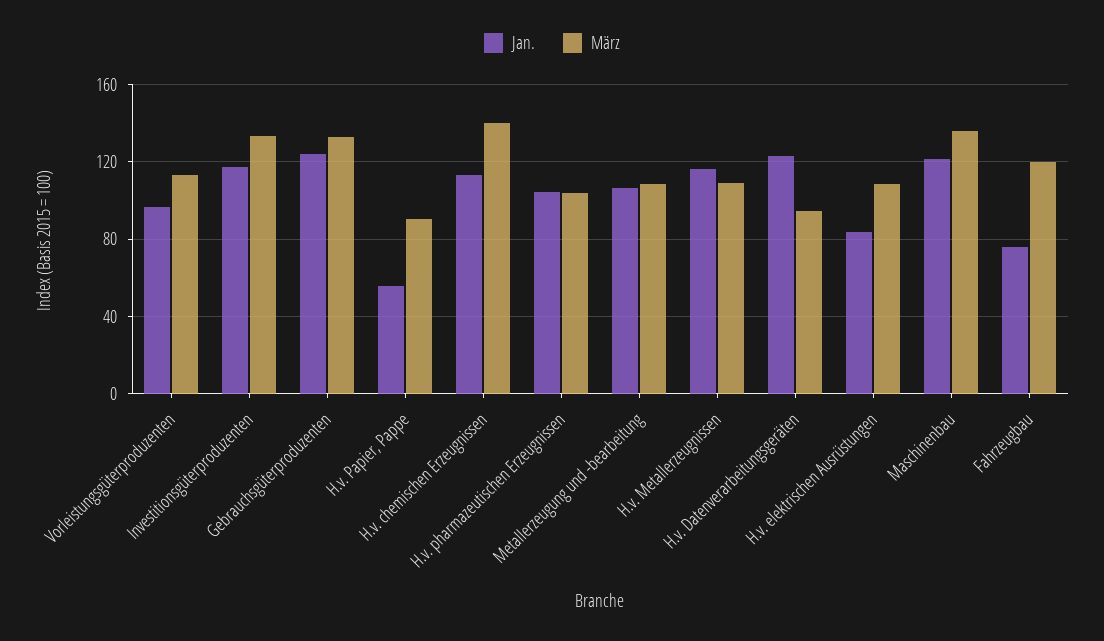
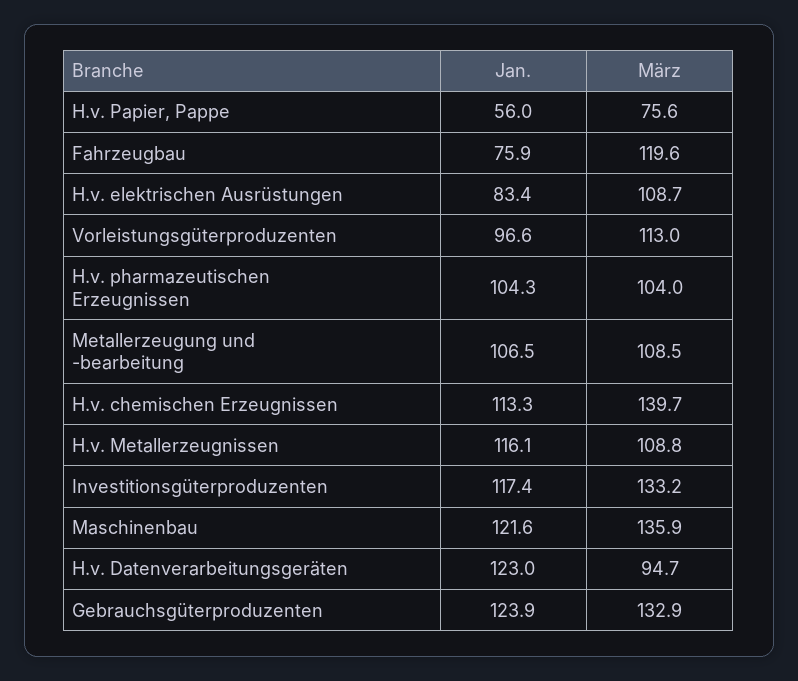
März, H.v. Papier, Pappe: 90 -> 75.6

